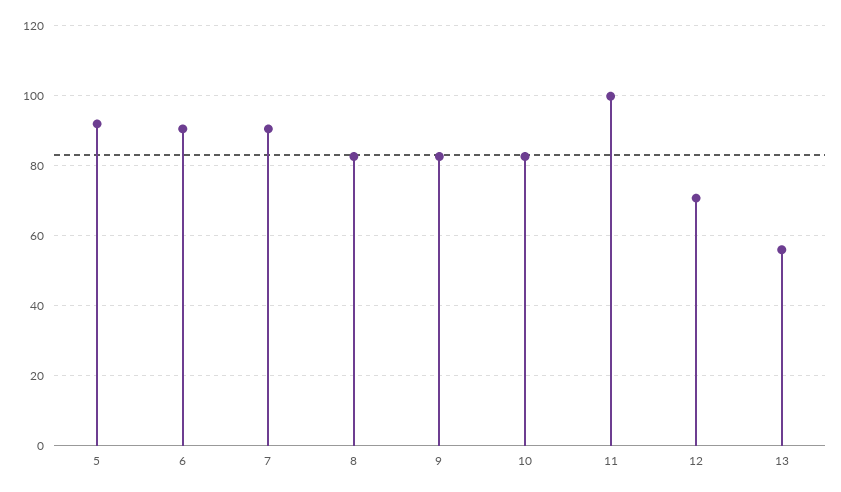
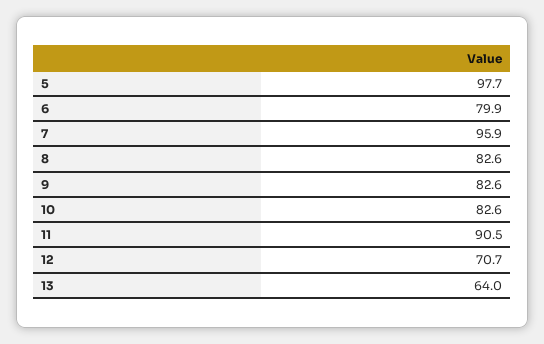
5: 92 -> 97.7
6: 90 -> 79.9
7: 90 -> 95.9
11: 100 -> 90.5
13: 56 -> 64

